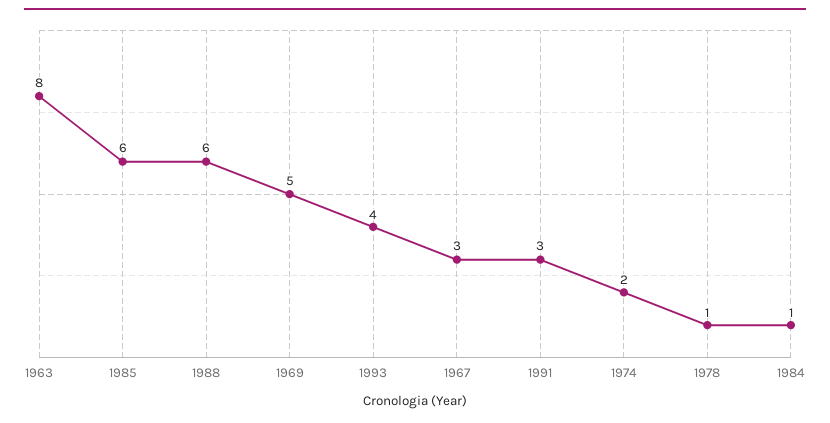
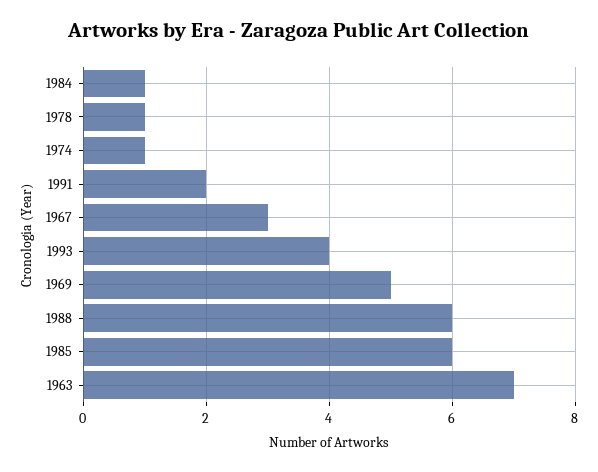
1963: 8 -> 7
1991: 3 -> 2
1974: 2 -> 1

